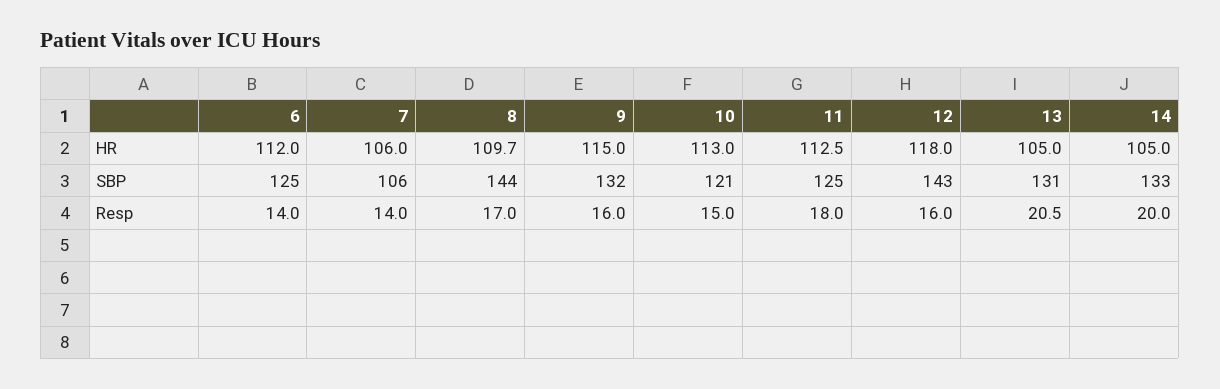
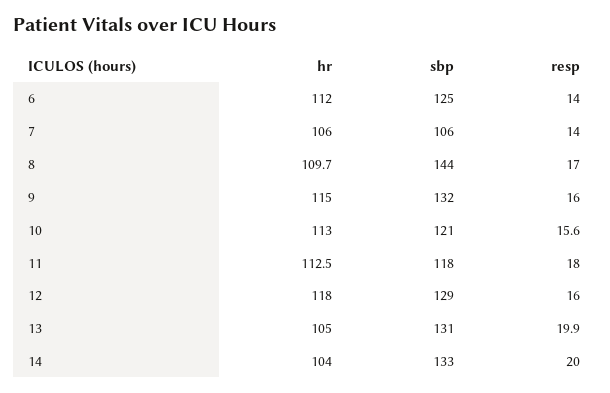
14, HR: 105 -> 104
11, SBP: 125 -> 118
12, SBP: 143 -> 129
10, Resp: 15 -> 15.6
13, Resp: 20.5 -> 19.9

